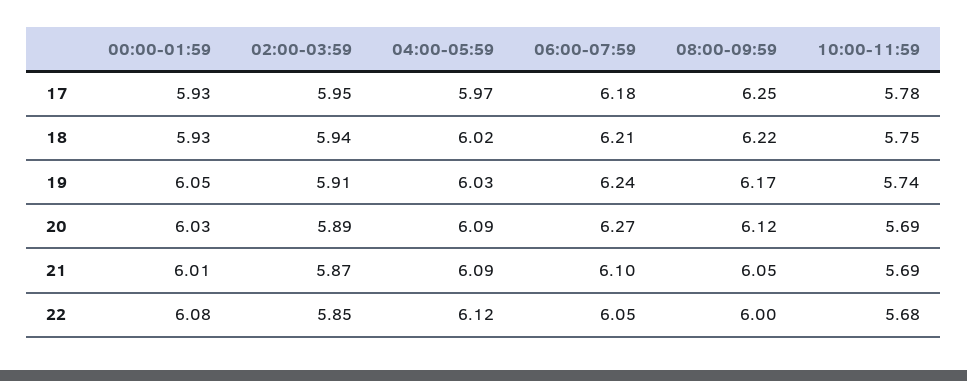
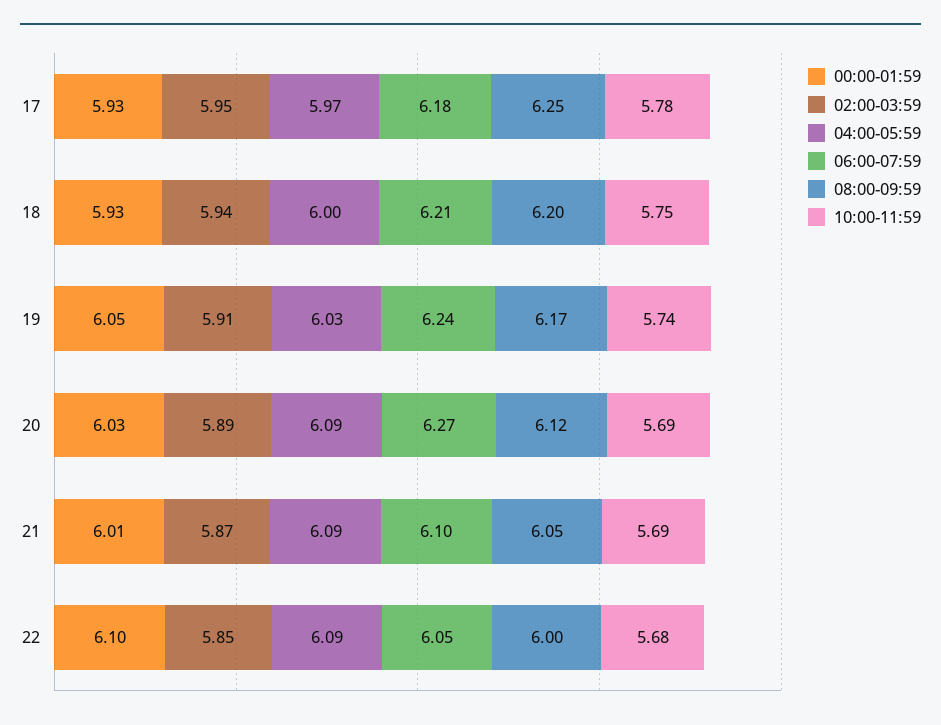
04:00-05:59, 18: 6.02 -> 6
08:00-09:59, 18: 6.22 -> 6.2
00:00-01:59, 22: 6.08 -> 6.1
04:00-05:59, 22: 6.12 -> 6.09

